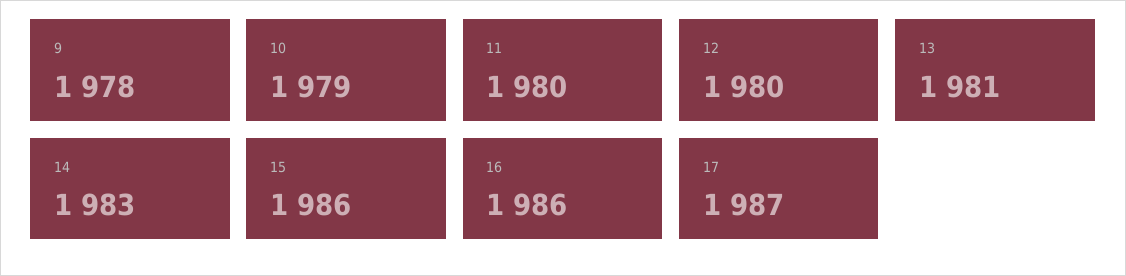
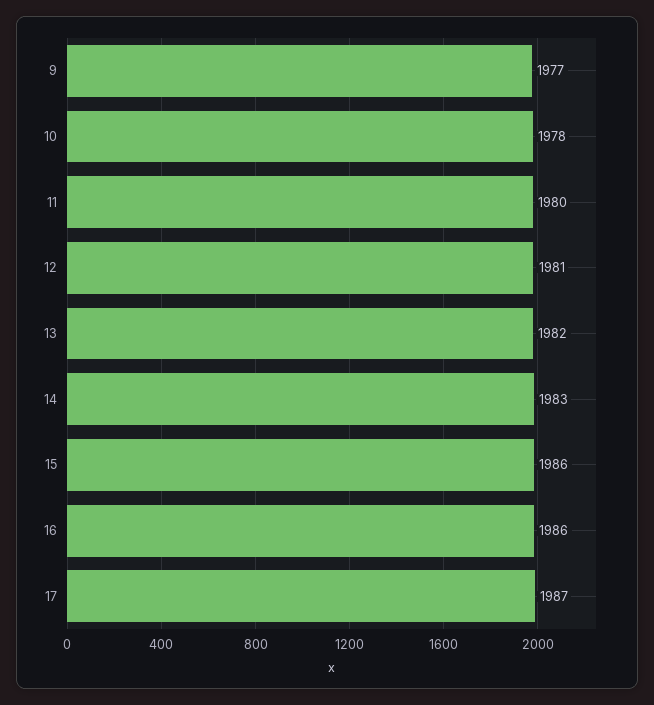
9: 1978 -> 1977
10: 1979 -> 1978
12: 1980 -> 1981
13: 1981 -> 1982

